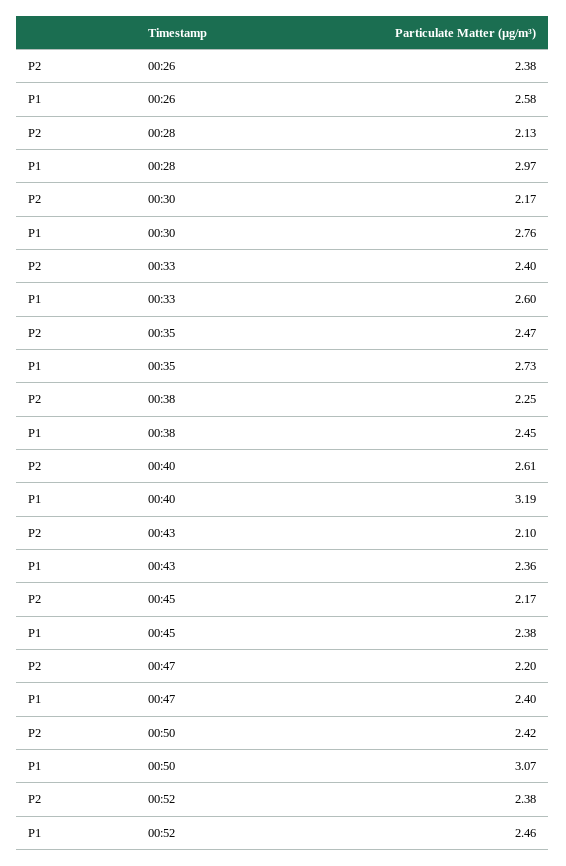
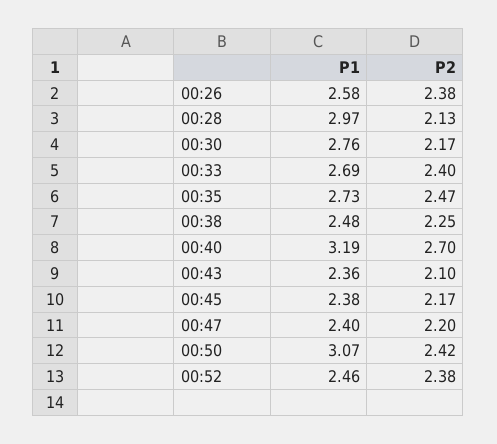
P1, 00:33: 2.6 -> 2.69
P1, 00:38: 2.45 -> 2.48
P2, 00:40: 2.61 -> 2.7

